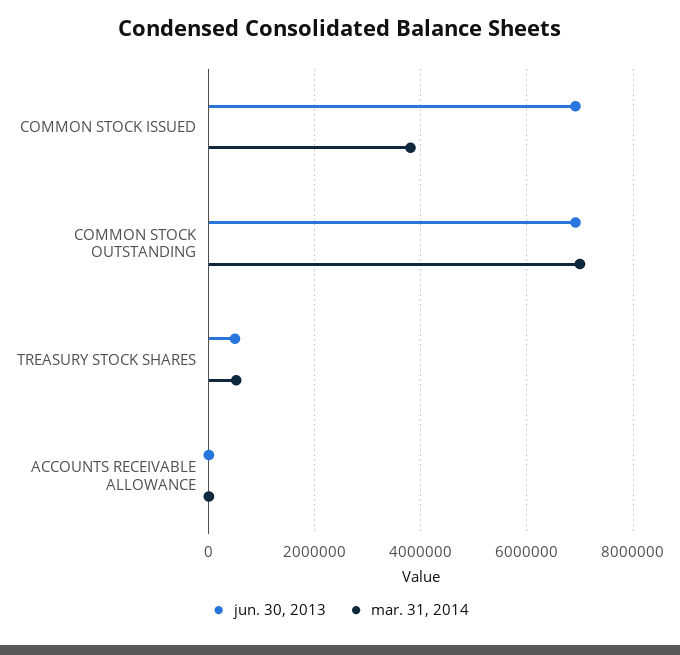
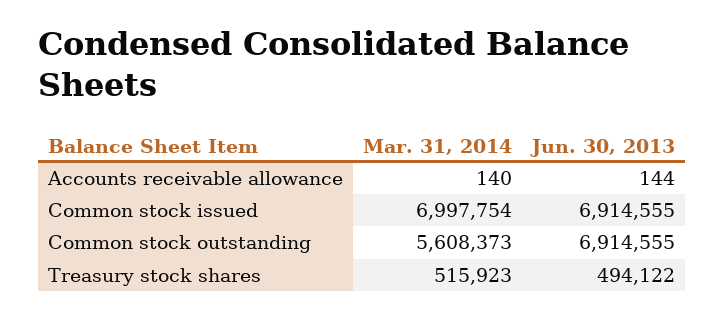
mar. 31, 2014, COMMON STOCK ISSUED: 3800000 -> 6997754
mar. 31, 2014, COMMON STOCK OUTSTANDING: 7000000 -> 5608373

